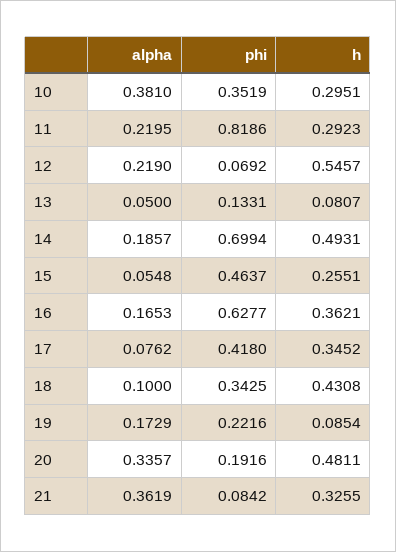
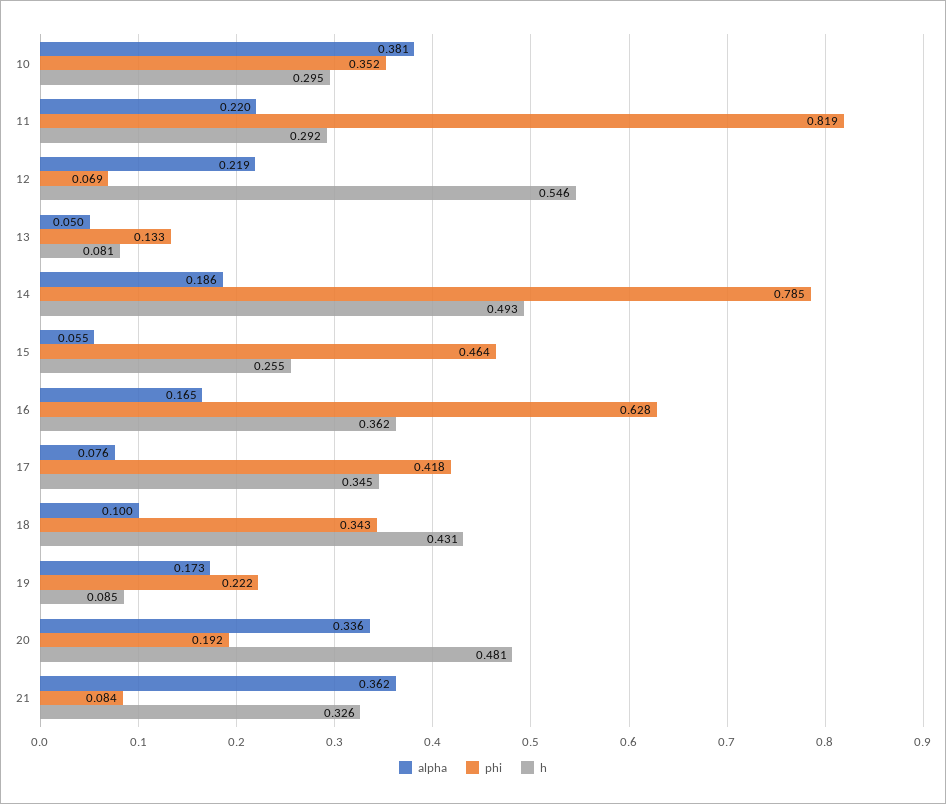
phi, 14: 0.6994 -> 0.785

